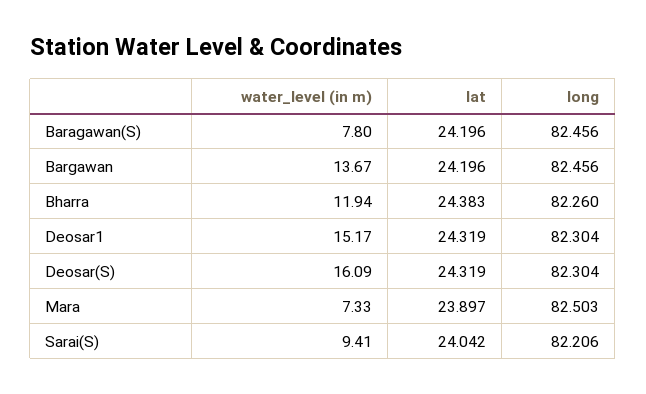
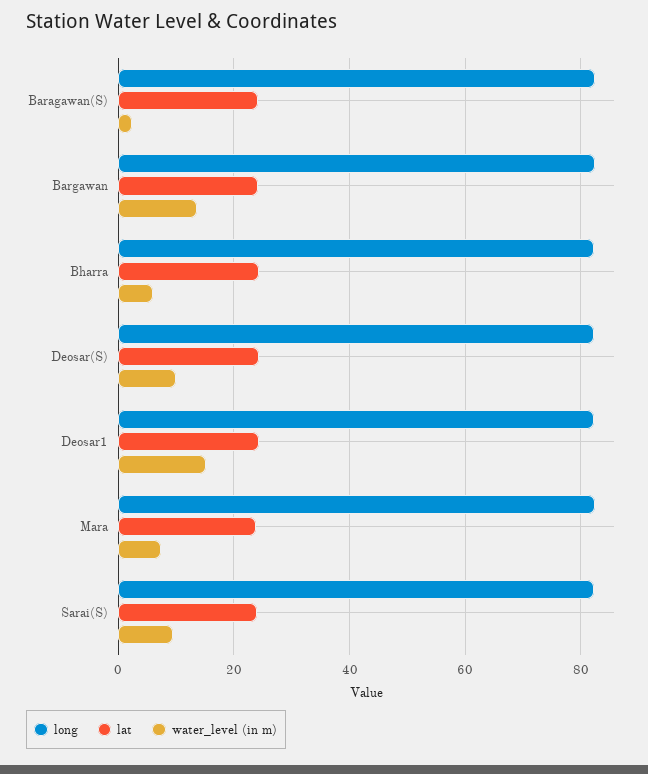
water_level (in m), Baragawan(S): 7.8 -> 2
water_level (in m), Bharra: 11.94 -> 6
water_level (in m), Deosar(S): 16.09 -> 10

